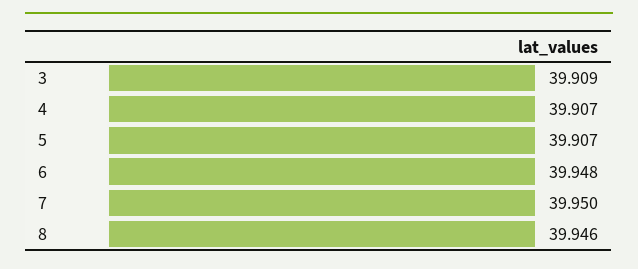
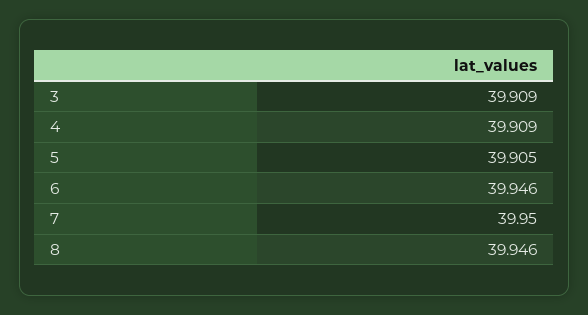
4: 39.907 -> 39.909
5: 39.907 -> 39.905
6: 39.948 -> 39.946

